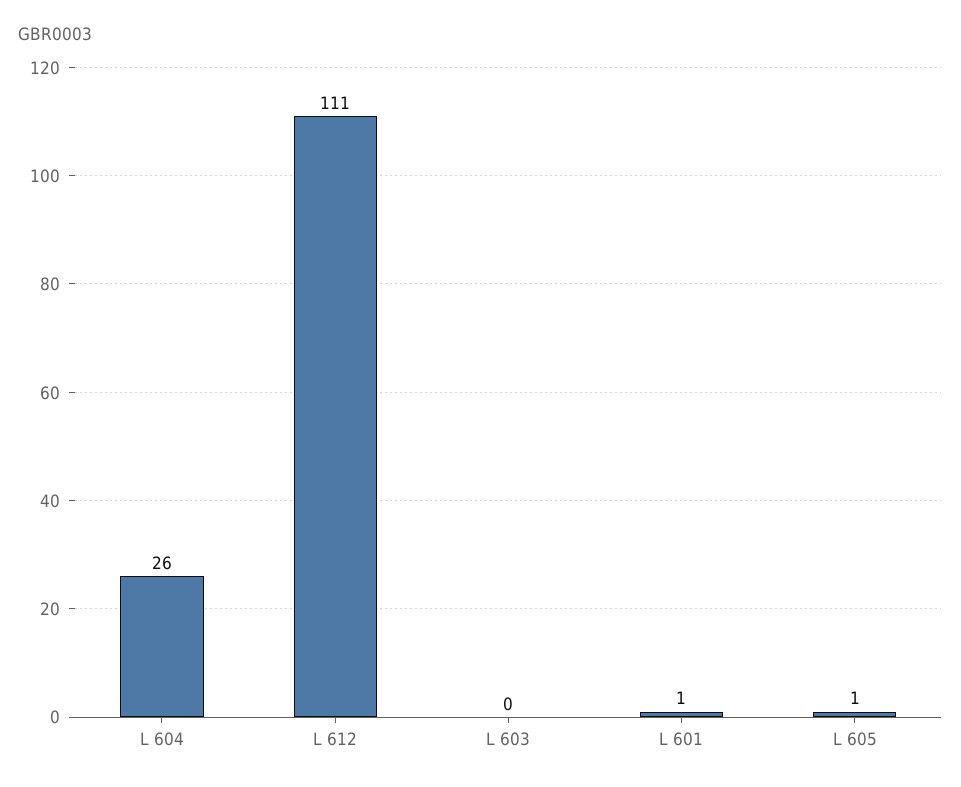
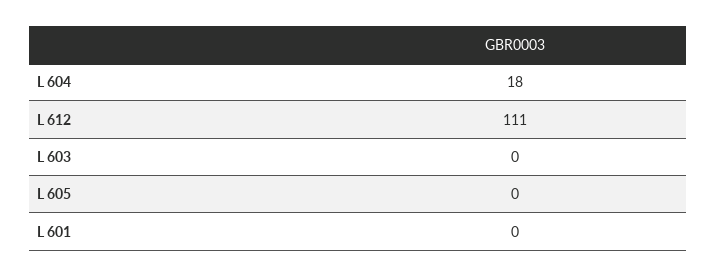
L 604: 26 -> 18
L 601: 1 -> 0
L 605: 1 -> 0

